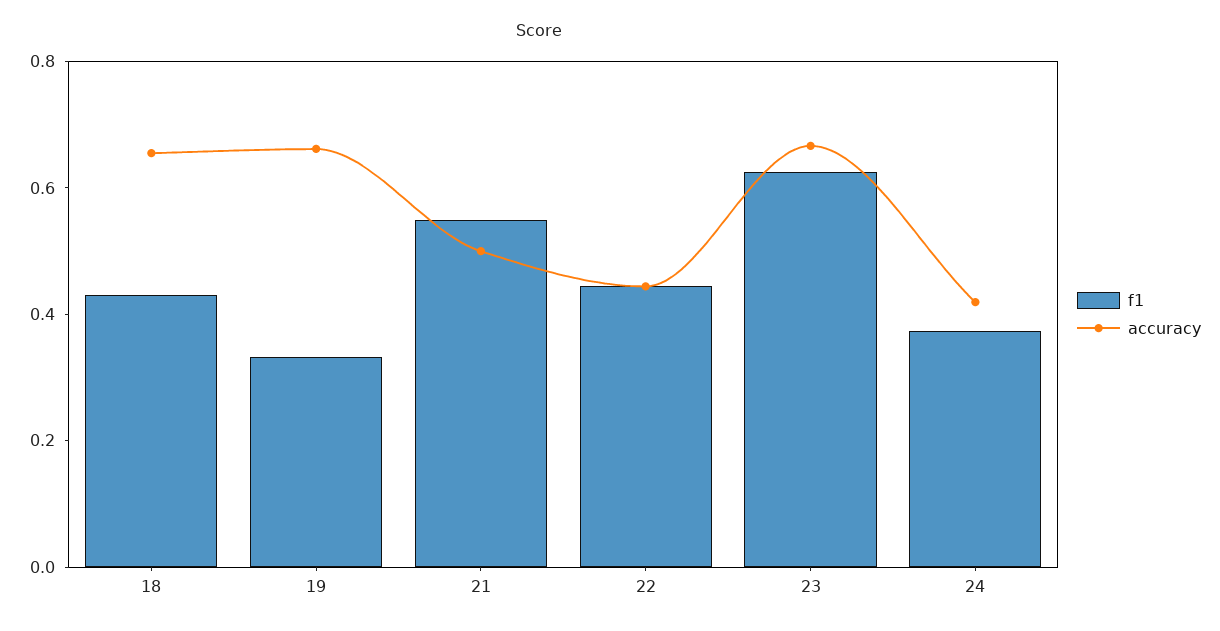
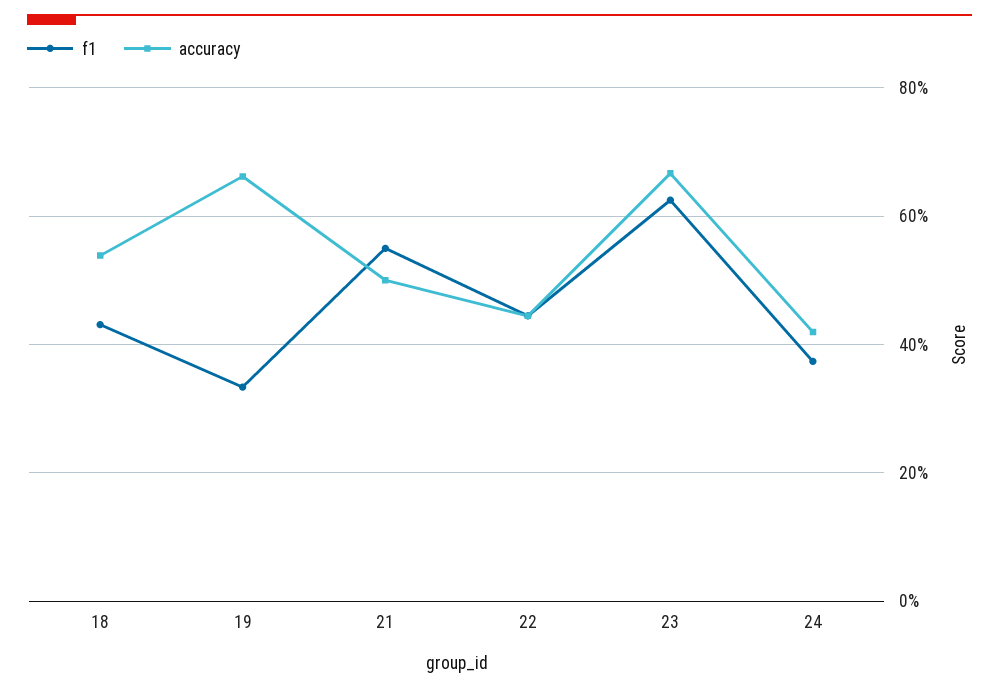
accuracy, 18: 0.65 -> 0.54

